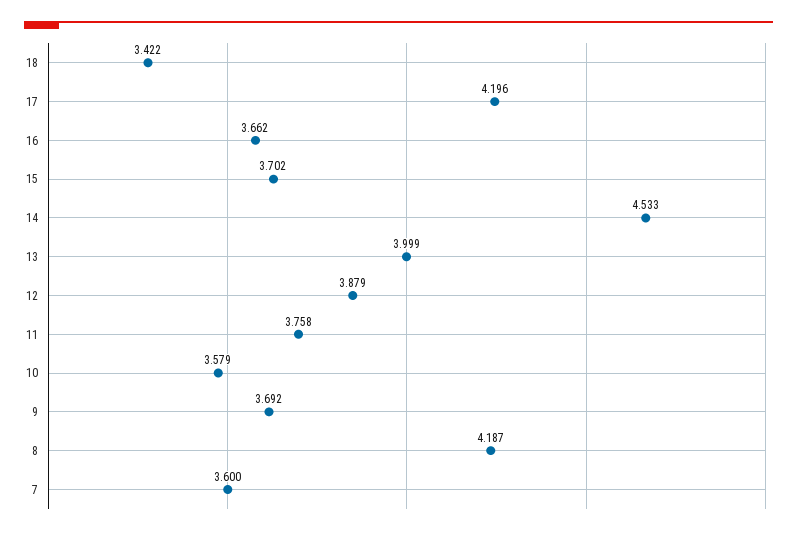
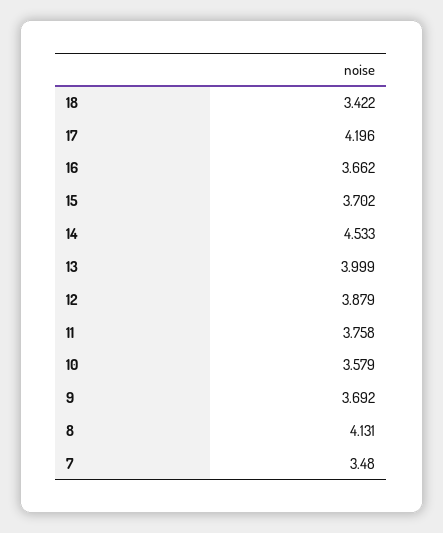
8: 4.187 -> 4.131
7: 3.6 -> 3.48

